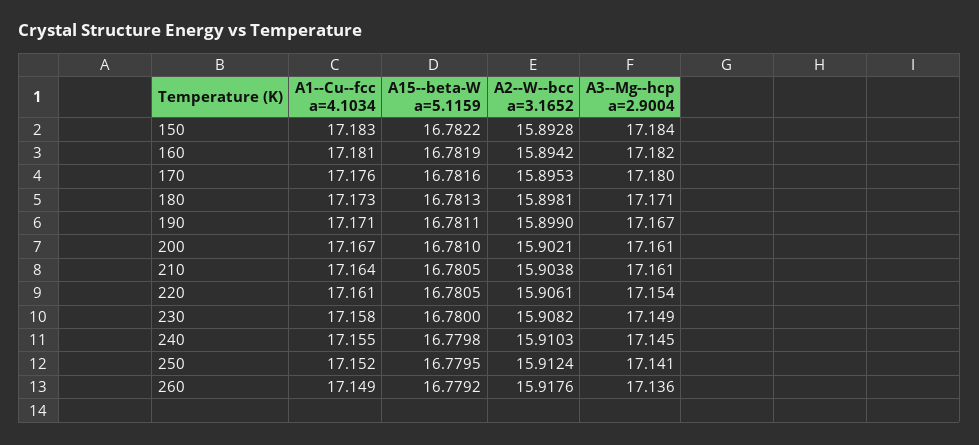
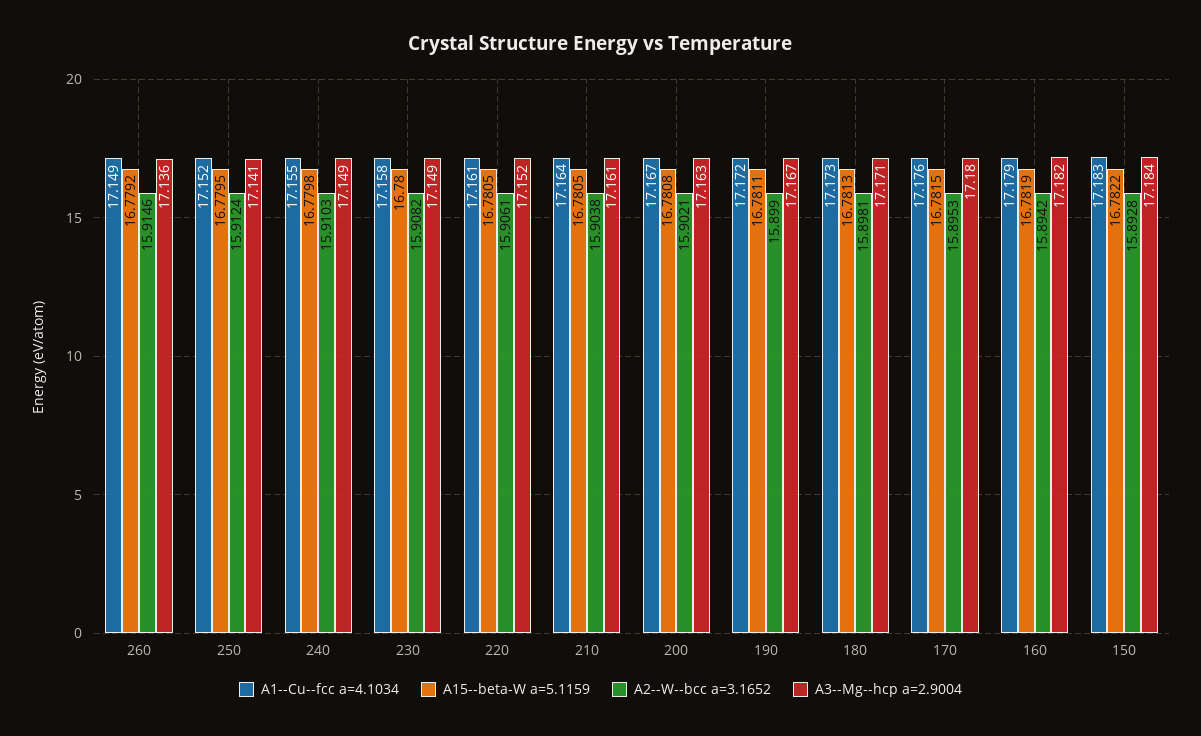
A1--Cu--fcc a=4.1034, 160: 17.181 -> 17.179
A15--beta-W a=5.1159, 170: 16.7816 -> 16.7815
A1--Cu--fcc a=4.1034, 190: 17.171 -> 17.172
A15--beta-W a=5.1159, 200: 16.781 -> 16.7808
A3--Mg--hcp a=2.9004, 200: 17.161 -> 17.163
A3--Mg--hcp a=2.9004, 220: 17.154 -> 17.152
A3--Mg--hcp a=2.9004, 240: 17.145 -> 17.149
A2--W--bcc a=3.1652, 260: 15.9176 -> 15.9146

